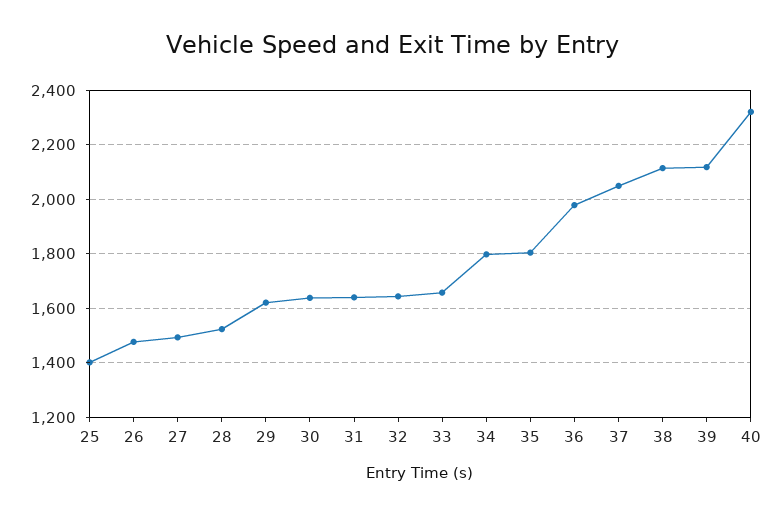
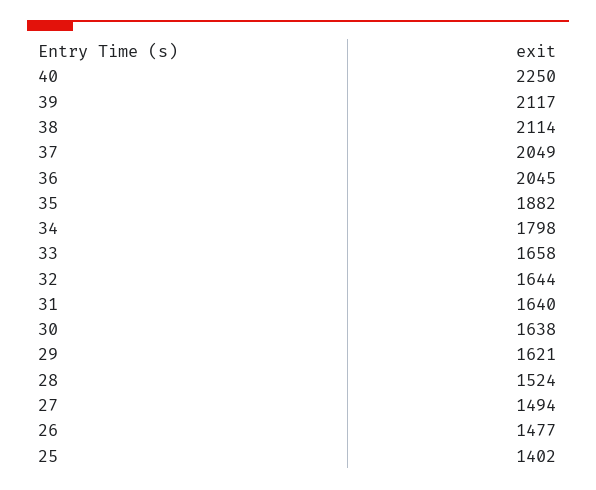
35: 1800 -> 1882
36: 1975 -> 2045
40: 2325 -> 2250

